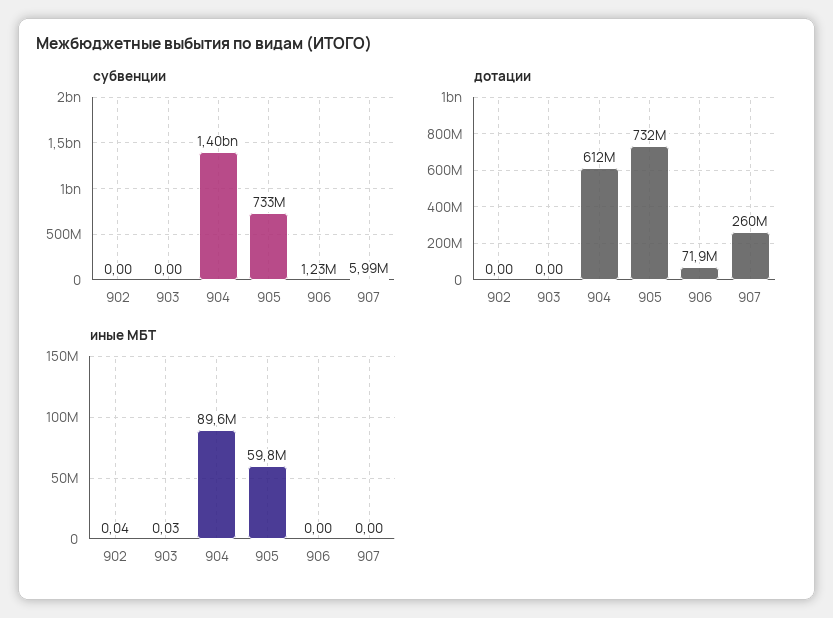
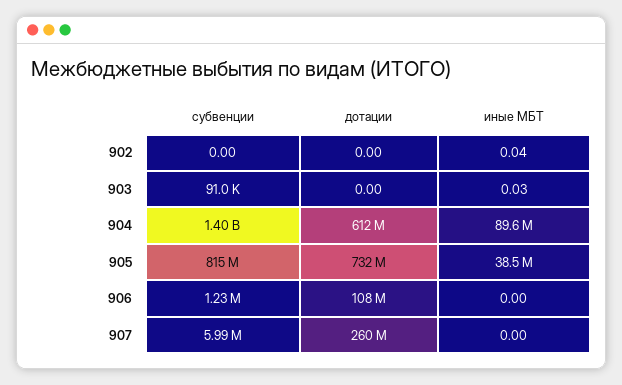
субвенции, 903: 0 -> 91000
субвенции, 905: 733000000 -> 815000000
дотации, 906: 71900000 -> 108000000
иные МБТ, 905: 59800000 -> 38500000

